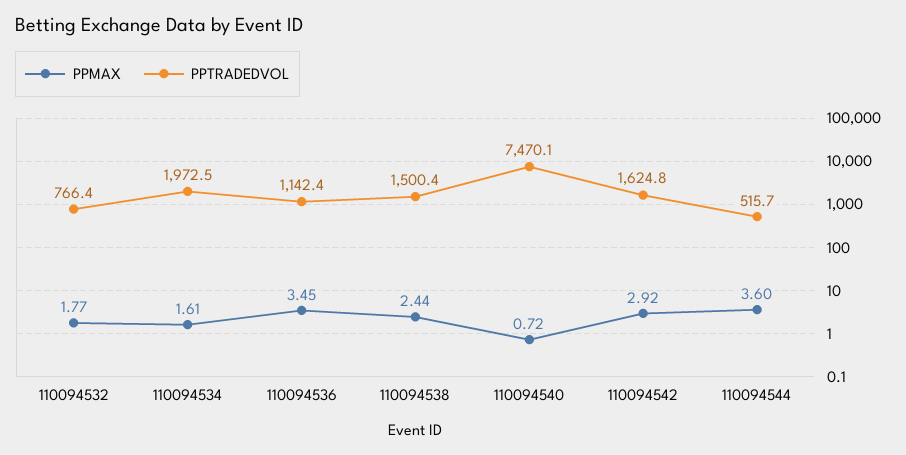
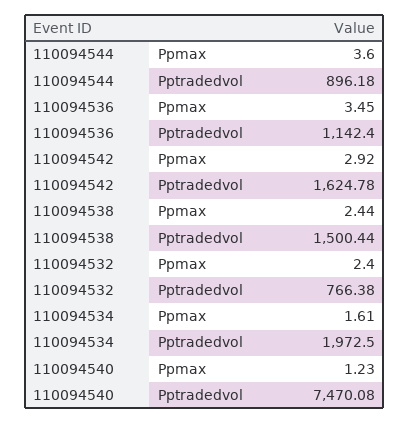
PPMAX, 110094532: 1.77 -> 2.4
PPMAX, 110094540: 0.72 -> 1.23
PPTRADEDVOL, 110094544: 515.7 -> 896.18

